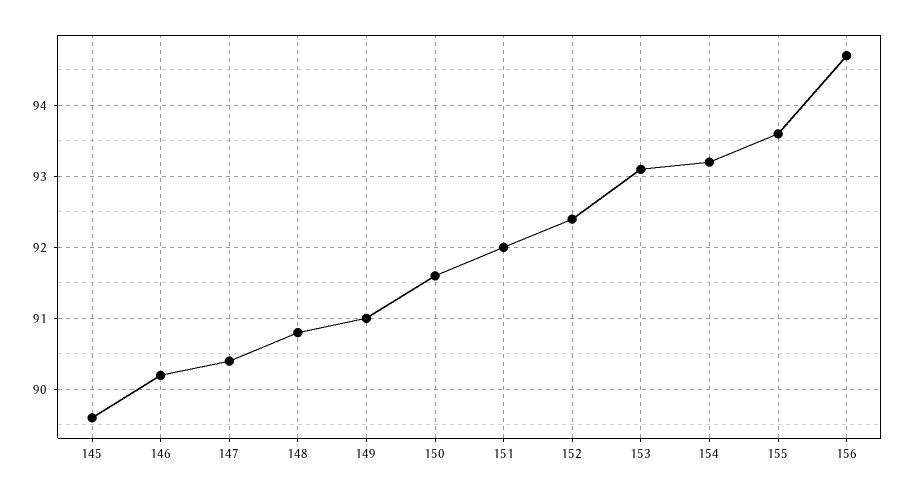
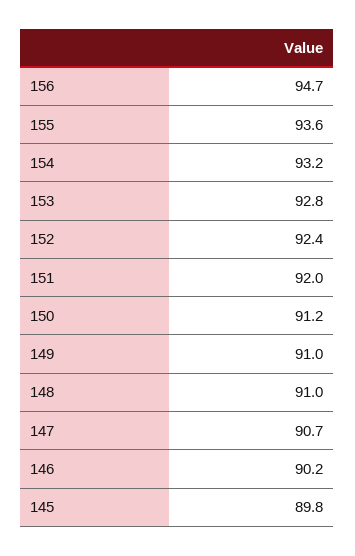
145: 89.6 -> 89.8
147: 90.4 -> 90.7
148: 90.8 -> 91
150: 91.6 -> 91.2
153: 93.1 -> 92.8

